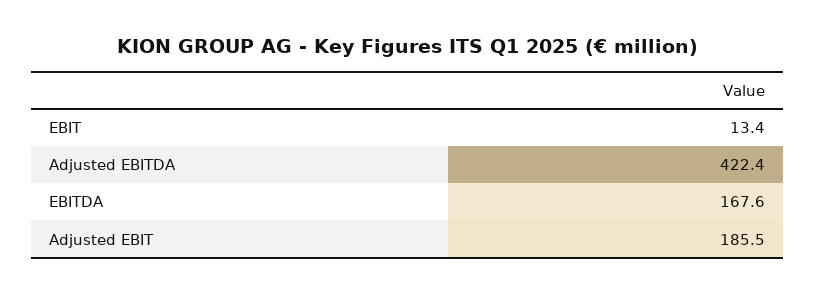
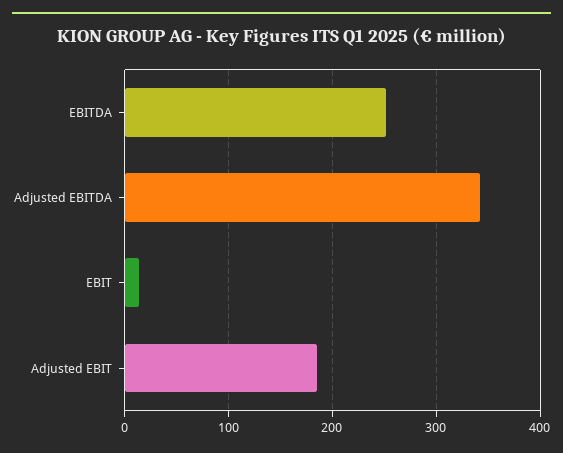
Adjusted EBITDA: 422.4 -> 340
EBITDA: 167.6 -> 250

